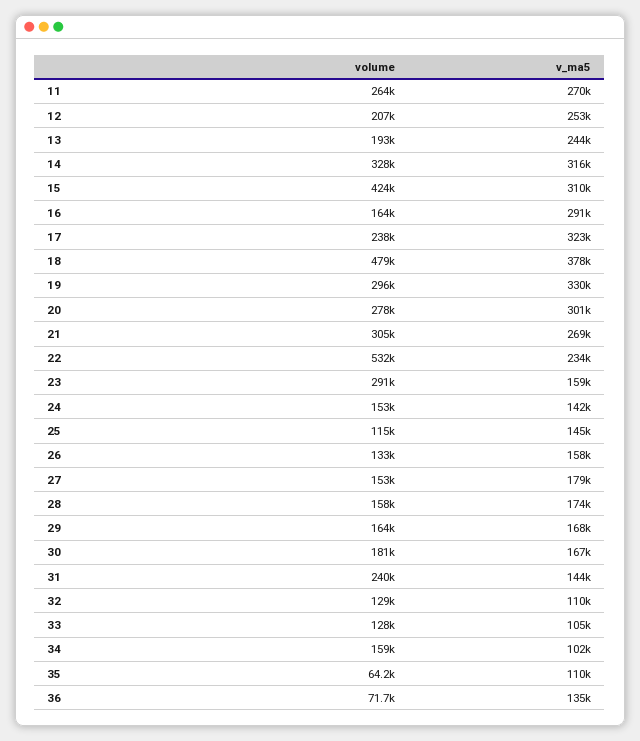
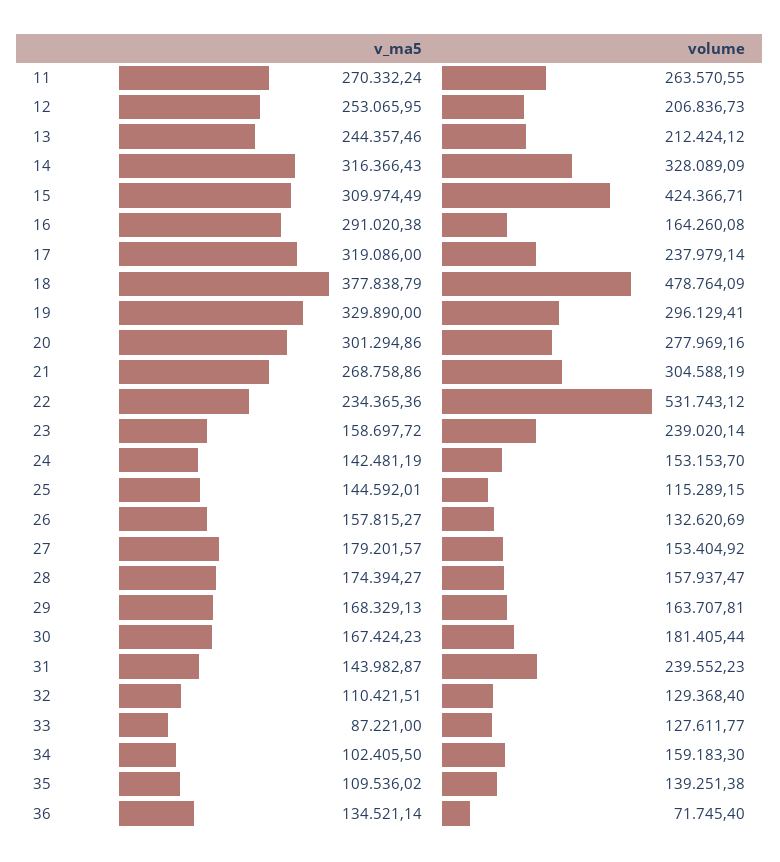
volume, 13: 193000 -> 212424.12
v_ma5, 17: 323000 -> 319086
volume, 23: 291000 -> 239020.14
v_ma5, 33: 105000 -> 87221
volume, 35: 64200 -> 139251.38

